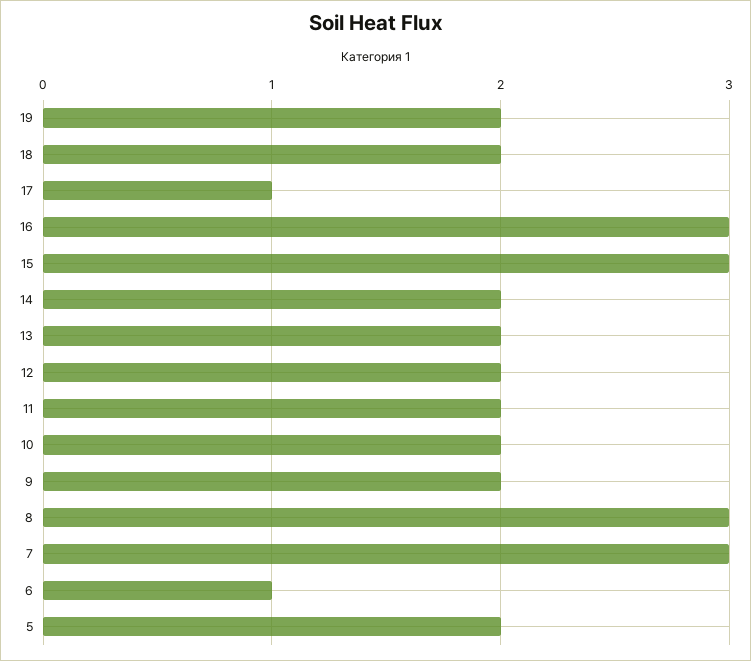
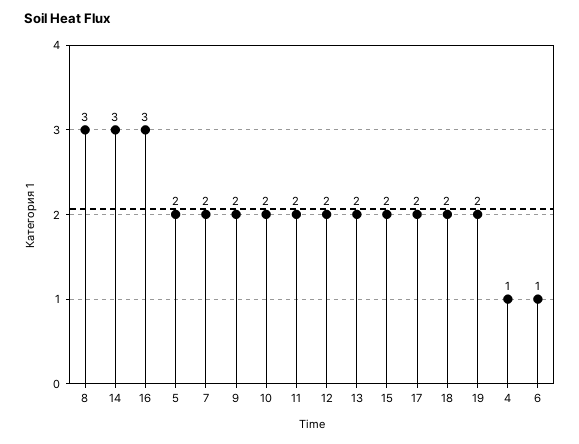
17: 1 -> 2
15: 3 -> 2
14: 2 -> 3
7: 3 -> 2
4: none -> 1

